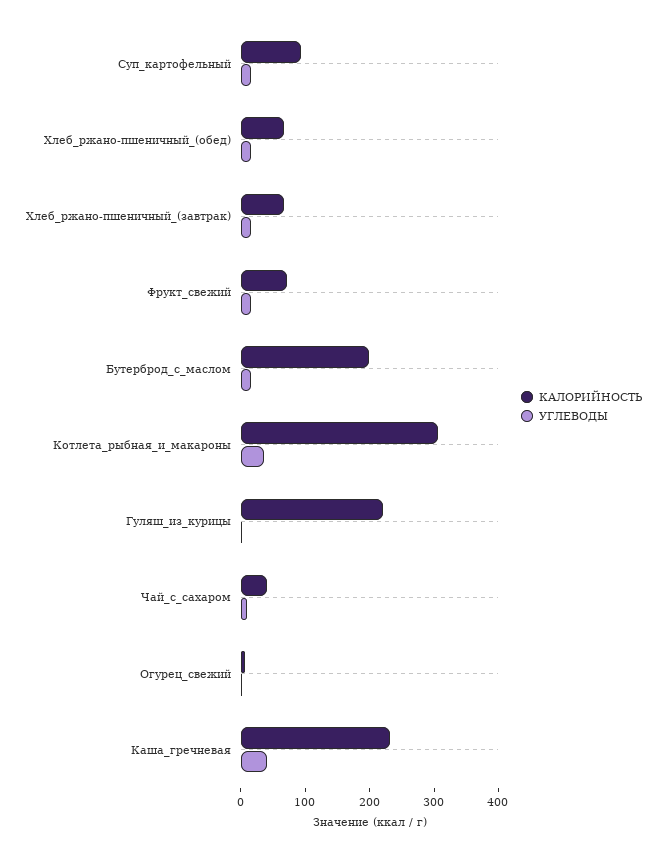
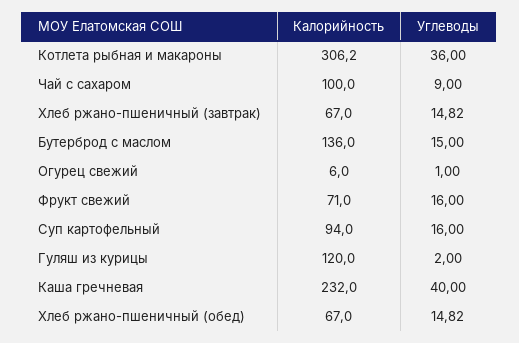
КАЛОРИЙНОСТЬ, Бутерброд_с_маслом: 200 -> 136
КАЛОРИЙНОСТЬ, Гуляш_из_курицы: 220 -> 120
КАЛОРИЙНОСТЬ, Чай_с_сахаром: 40 -> 100

